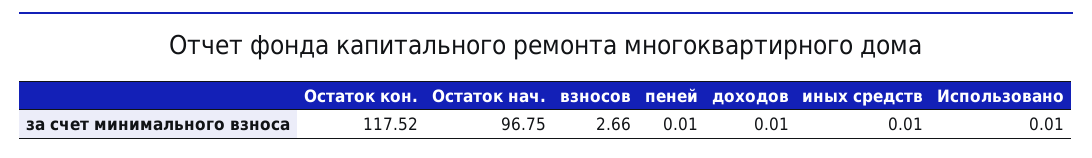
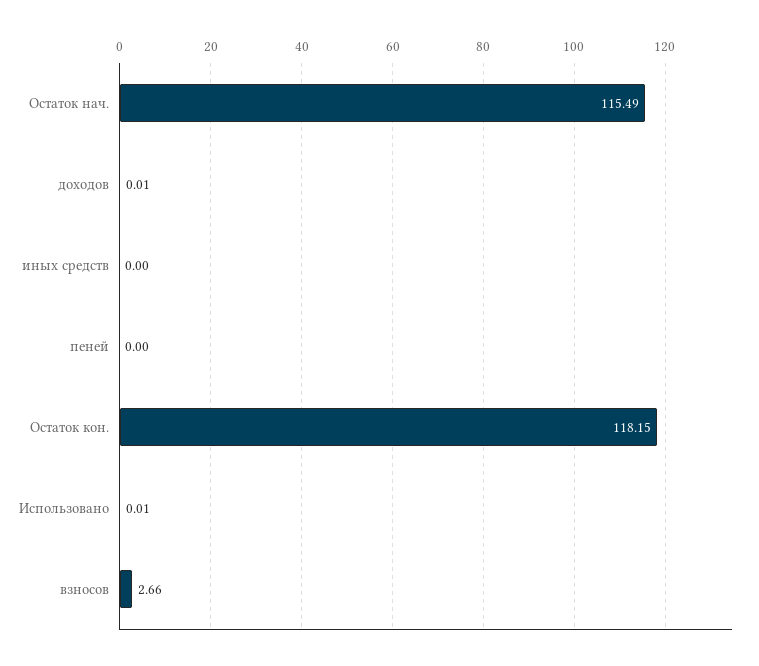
Остаток кон.: 117.52 -> 118.15
Остаток нач.: 96.75 -> 115.49
пеней: 0.01 -> 0
иных средств: 0.01 -> 0

